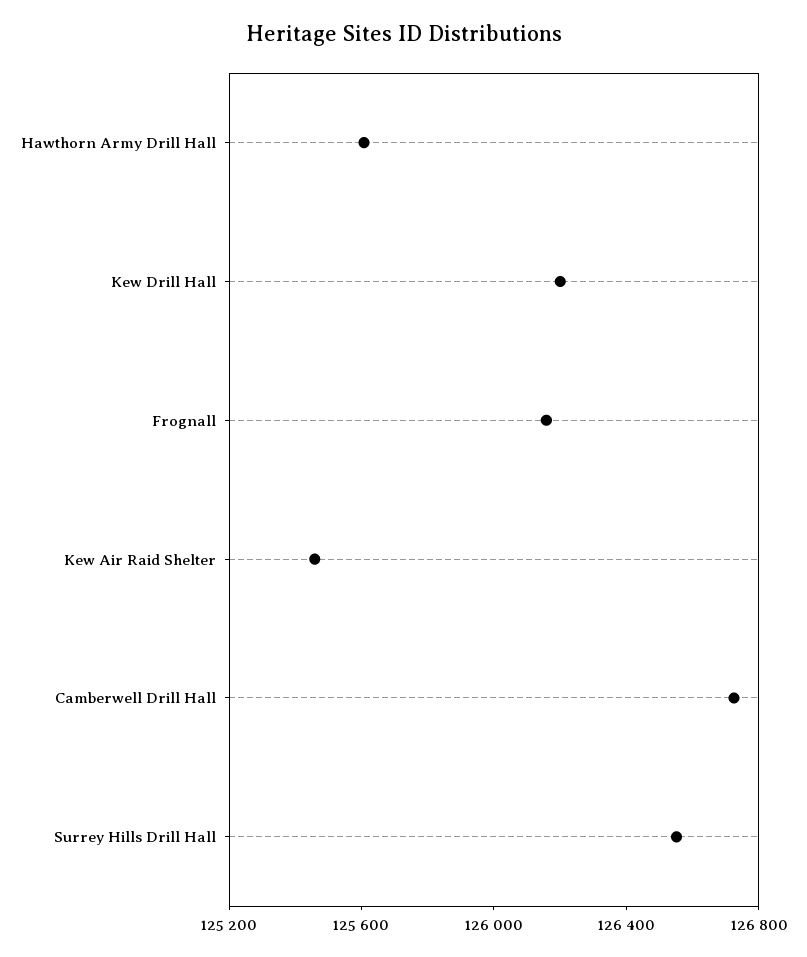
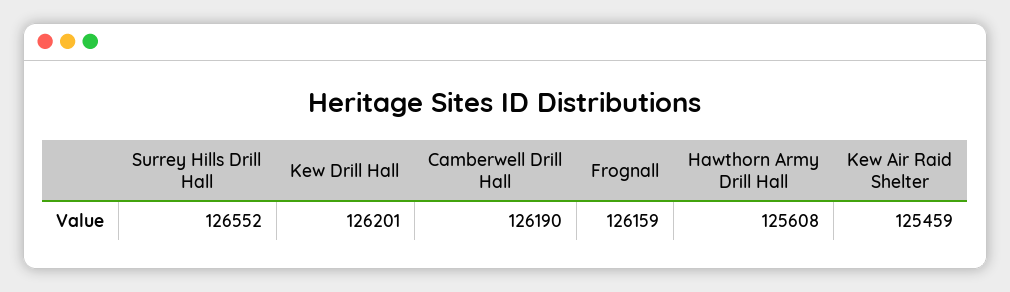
Camberwell Drill Hall: 126700 -> 126190

